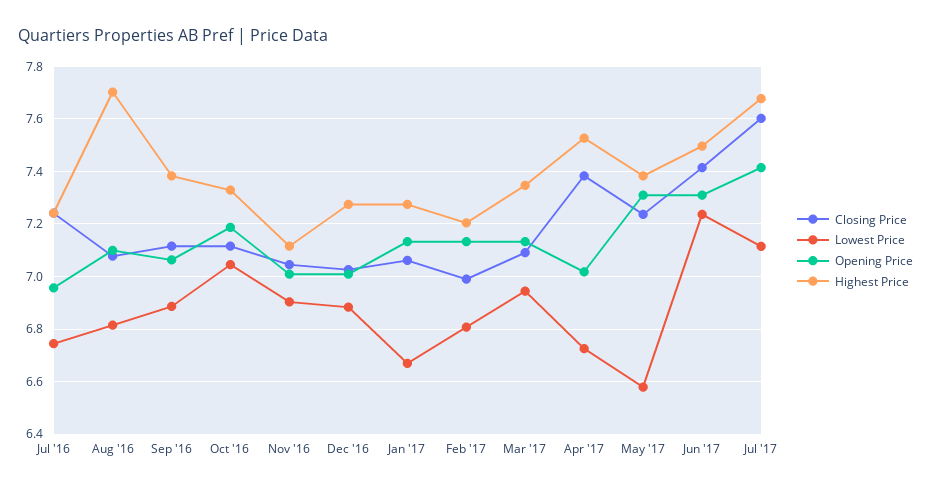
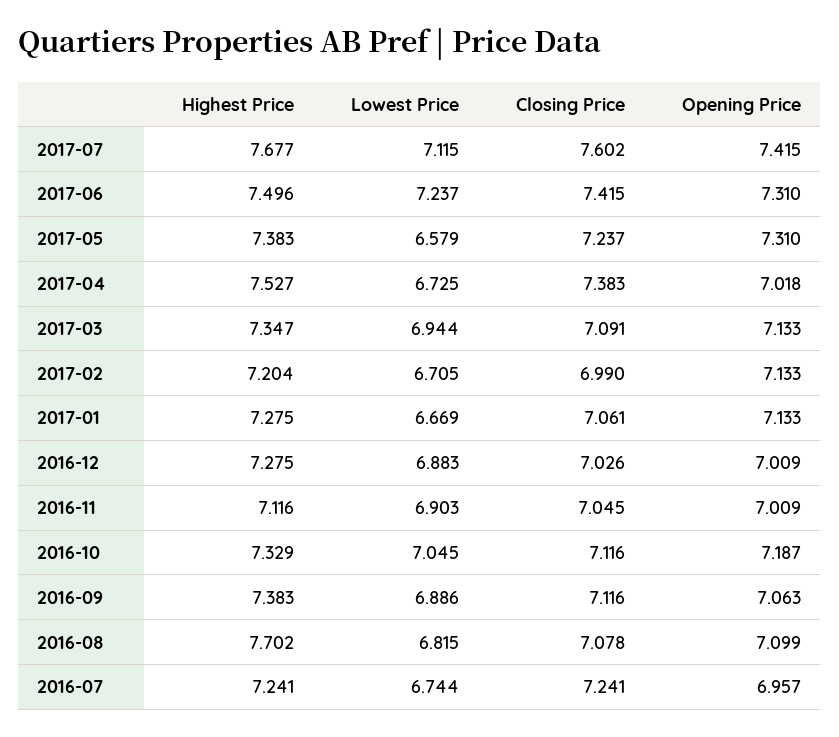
Lowest Price, Feb '17: 6.8 -> 6.705

